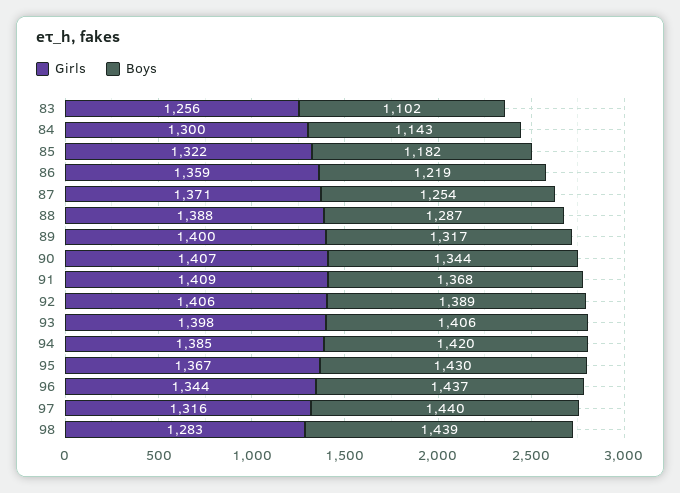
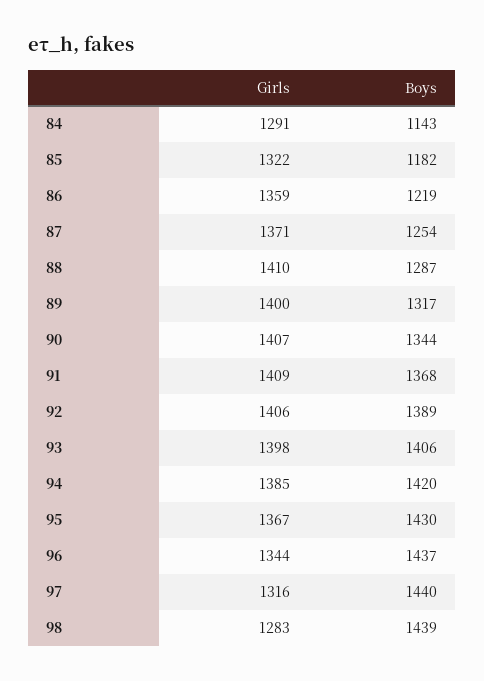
Girls, 83: 1256 -> none
Boys, 83: 1102 -> none
Girls, 84: 1300 -> 1291
Girls, 88: 1388 -> 1410

